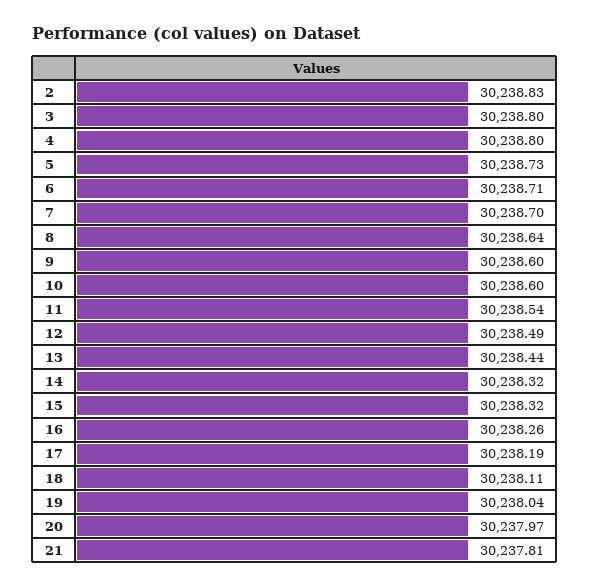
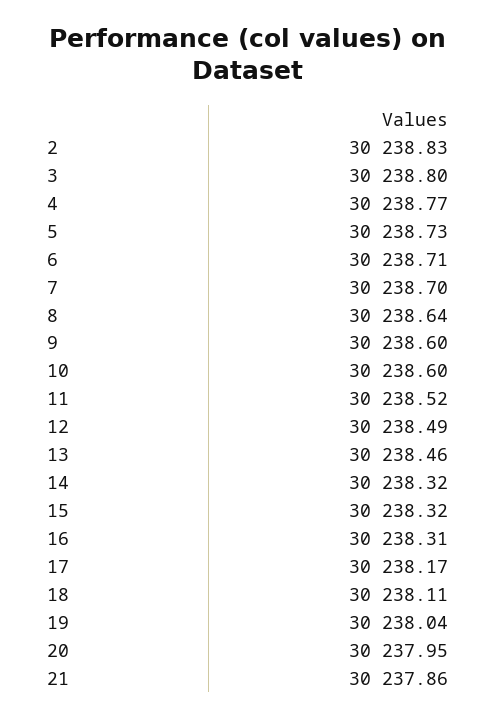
4: 30238.8 -> 30238.77
11: 30238.54 -> 30238.52
13: 30238.44 -> 30238.46
16: 30238.26 -> 30238.31
17: 30238.19 -> 30238.17
20: 30237.97 -> 30237.95
21: 30237.81 -> 30237.86

